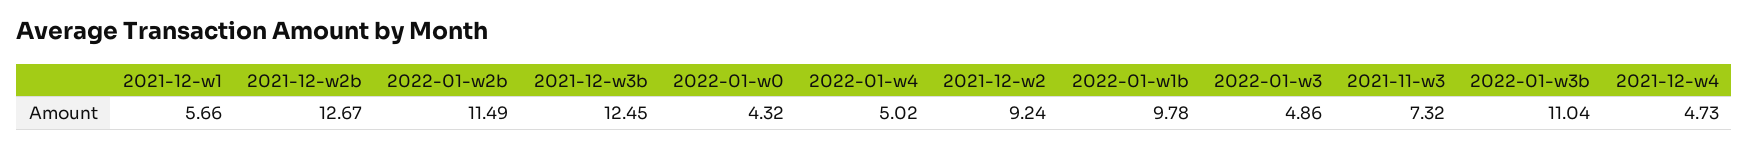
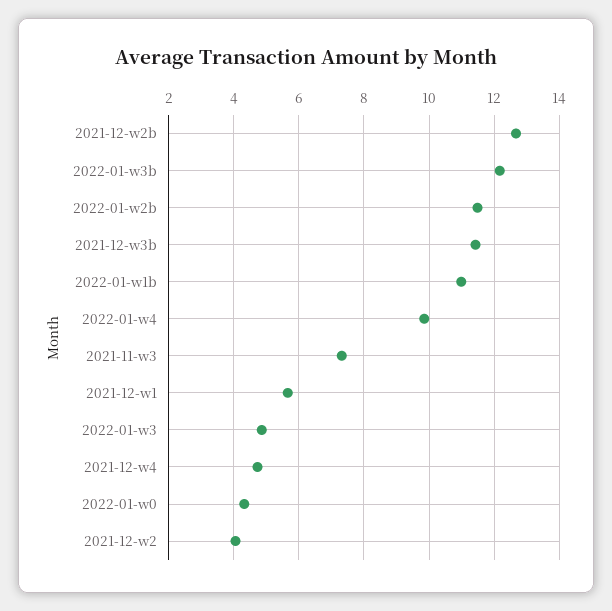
2021-12-w3b: 12.45 -> 11.4
2022-01-w4: 5.02 -> 9.8
2021-12-w2: 9.24 -> 4
2022-01-w1b: 9.78 -> 11
2022-01-w3b: 11.04 -> 12.2

